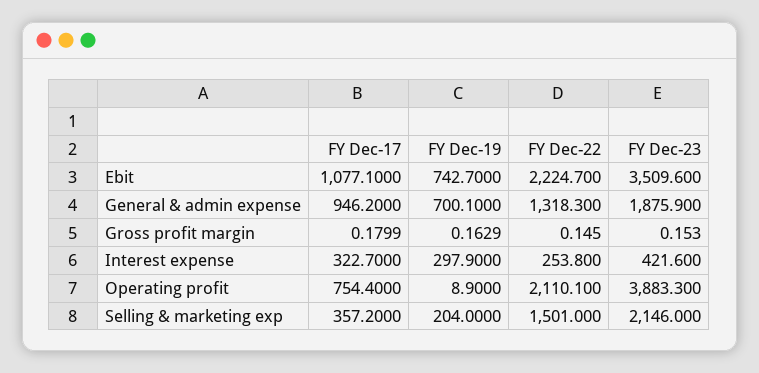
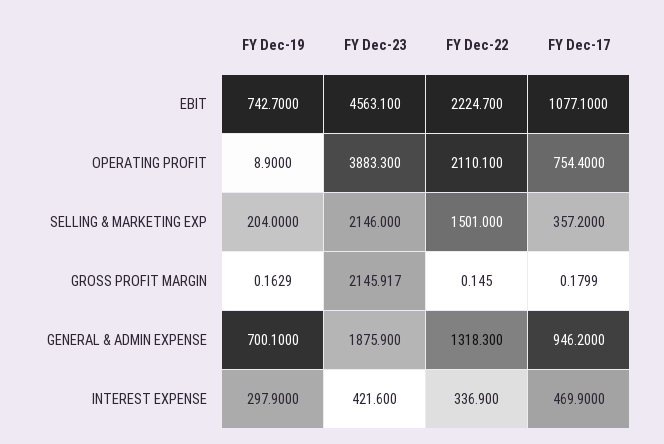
FY Dec-23, Ebit: 3509.6 -> 4563.1
FY Dec-23, Gross profit margin: 0.153 -> 2145.917
FY Dec-17, Interest expense: 322.7 -> 469.9
FY Dec-22, Interest expense: 253.8 -> 336.9

